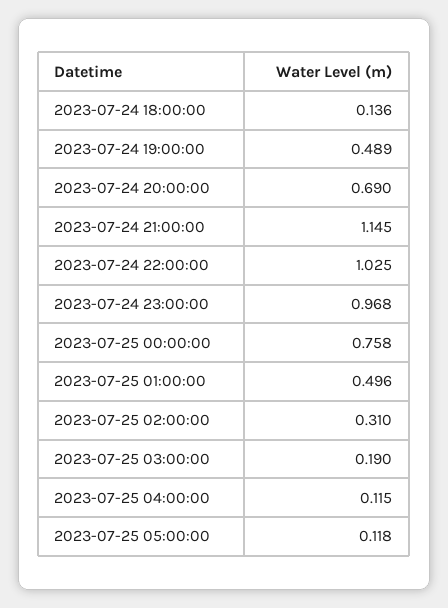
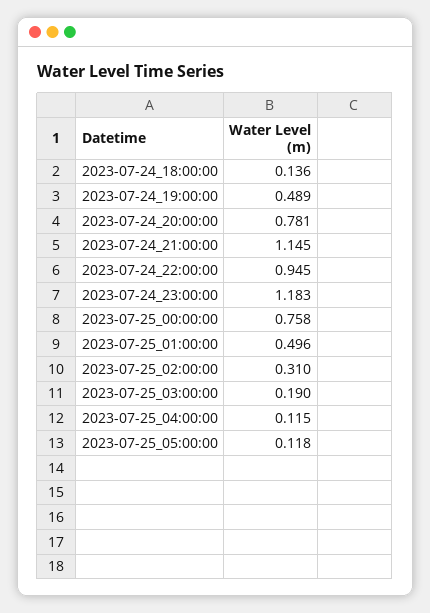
2023-07-24 20:00:00: 0.69 -> 0.781
2023-07-24 22:00:00: 1.025 -> 0.945
2023-07-24 23:00:00: 0.968 -> 1.183

